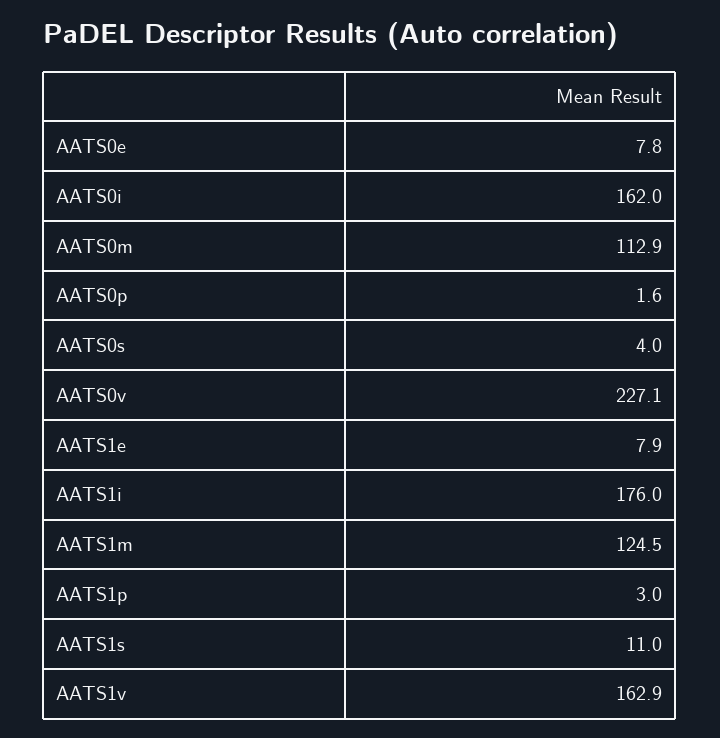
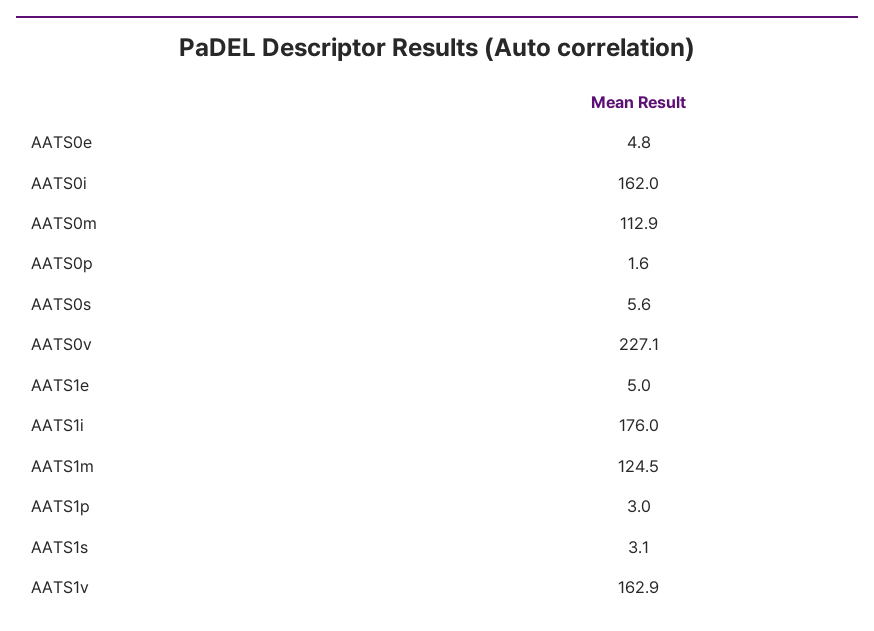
AATS0e: 7.8 -> 4.8
AATS0s: 4 -> 5.6
AATS1e: 7.9 -> 5
AATS1s: 11 -> 3.1

